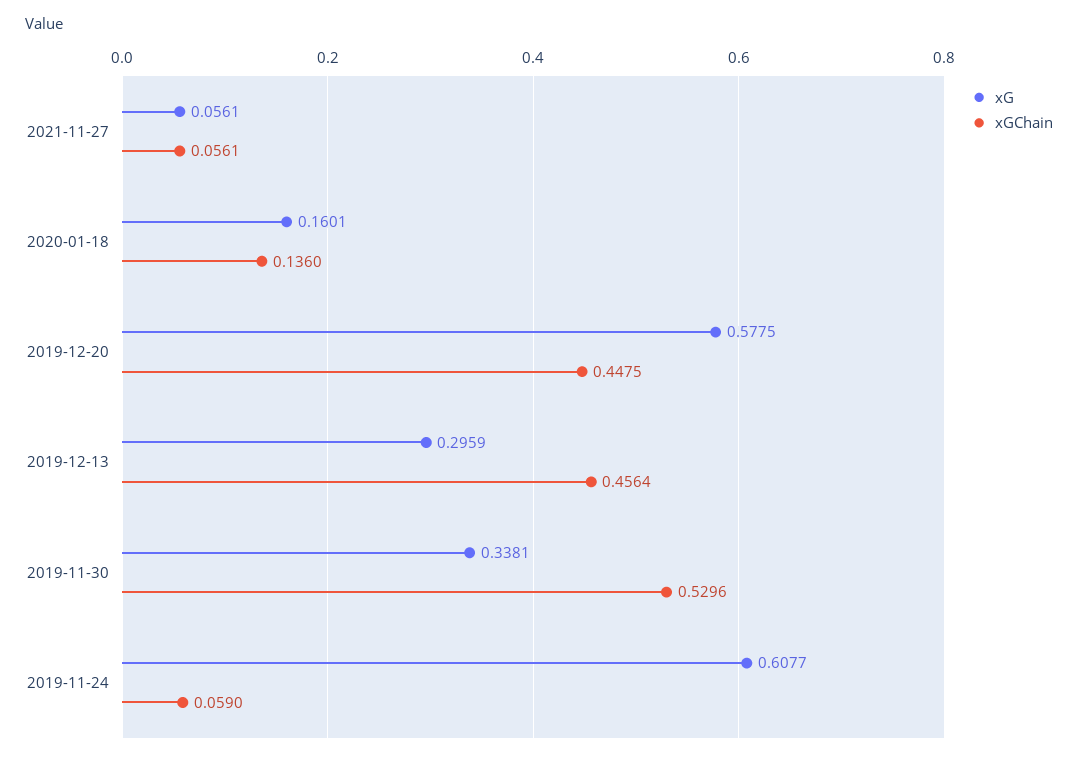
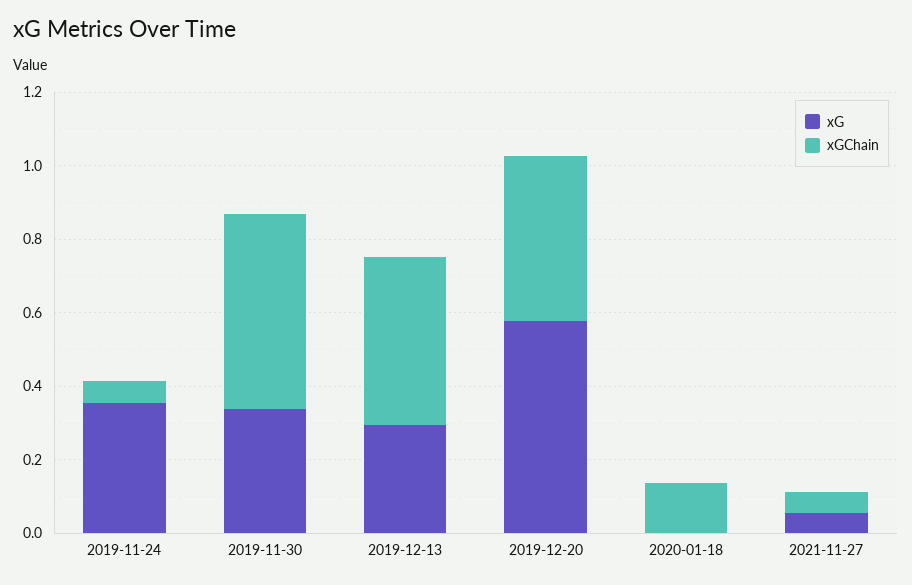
xG, 2020-01-18: 0.1601 -> 0
xG, 2019-11-24: 0.6077 -> 0.35

